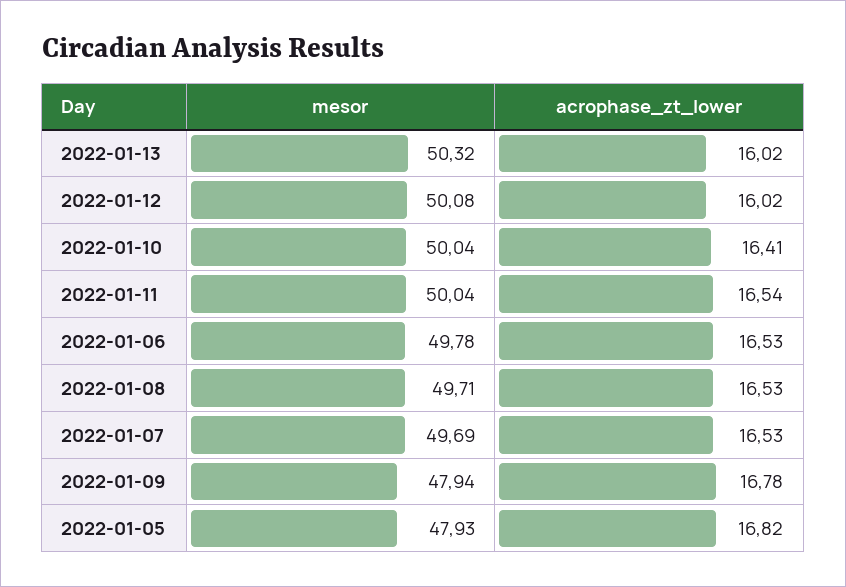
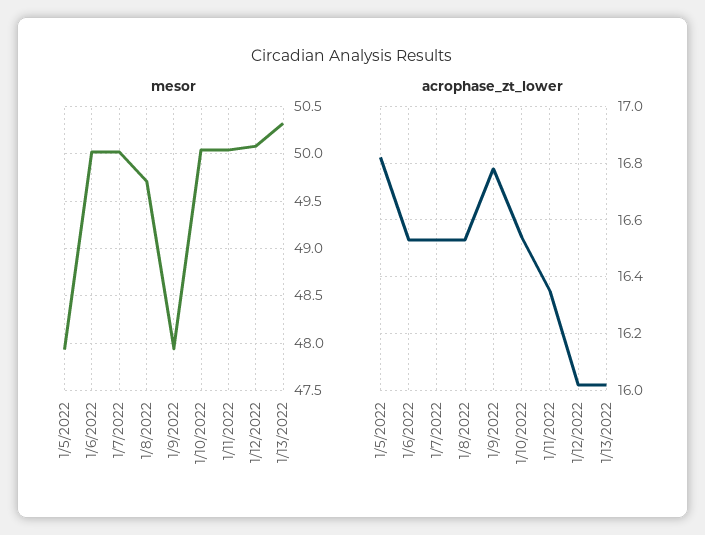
acrophase_zt_lower, 2022-01-10: 16.41 -> 16.55
acrophase_zt_lower, 2022-01-11: 16.54 -> 16.35
mesor, 2022-01-06: 49.78 -> 50
mesor, 2022-01-07: 49.69 -> 50

